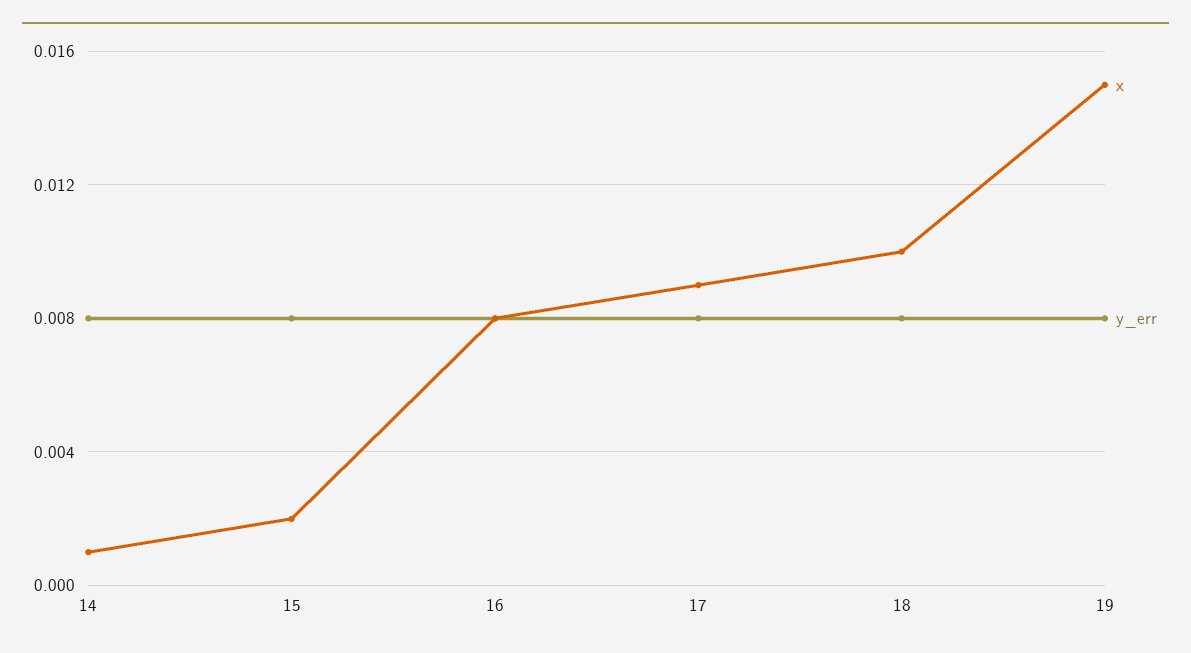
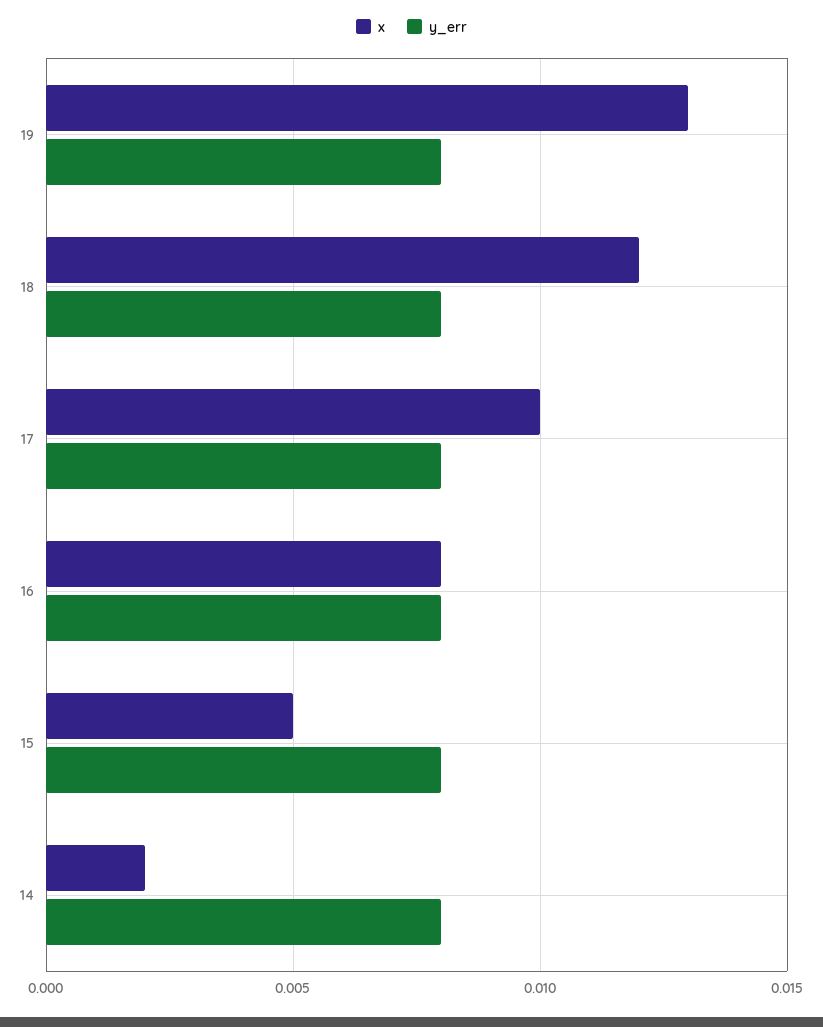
x, 14: 0.001 -> 0.002
x, 15: 0.002 -> 0.005
x, 17: 0.009 -> 0.01
x, 18: 0.01 -> 0.012
x, 19: 0.015 -> 0.013

